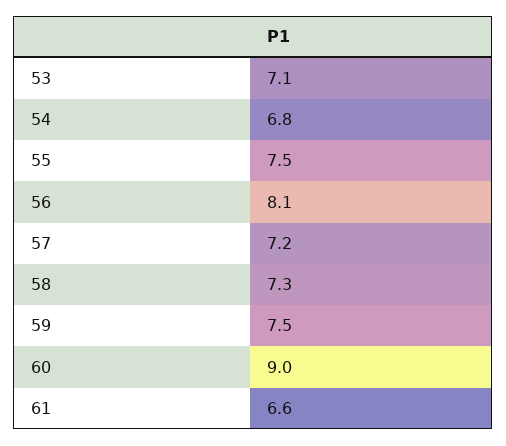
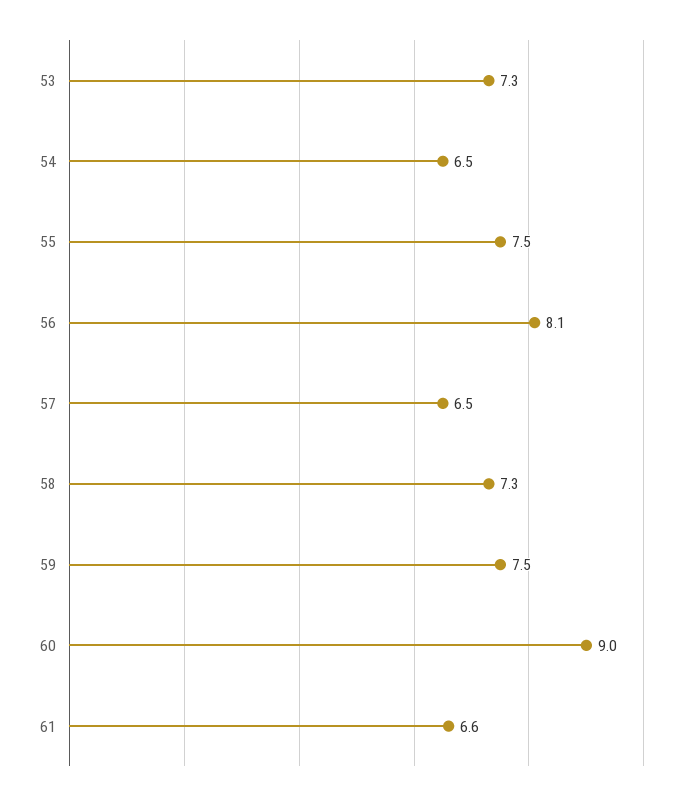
53: 7.1 -> 7.3
54: 6.8 -> 6.5
57: 7.2 -> 6.5

